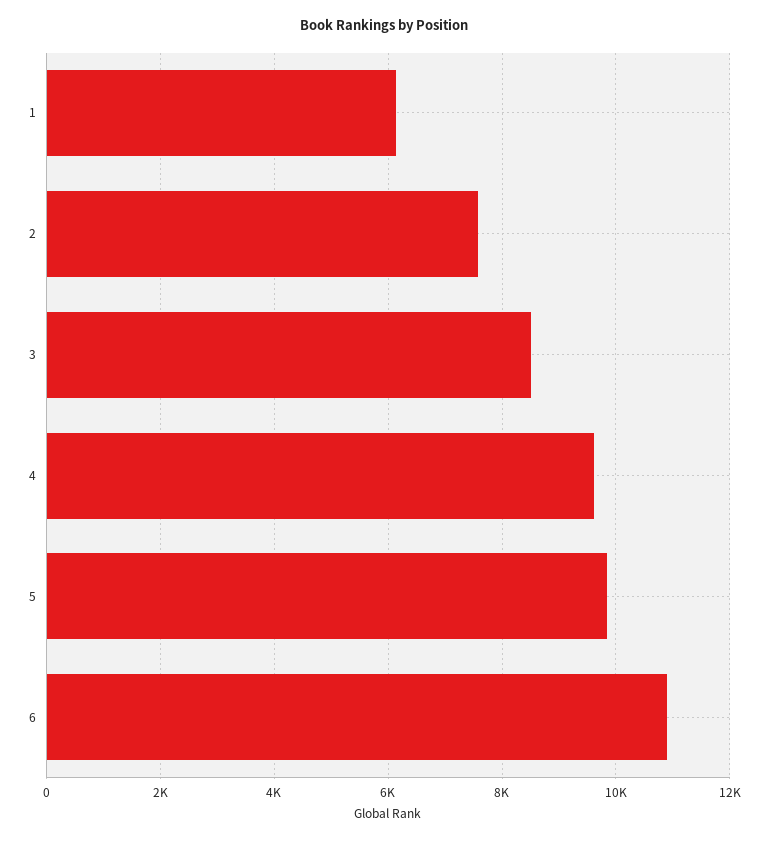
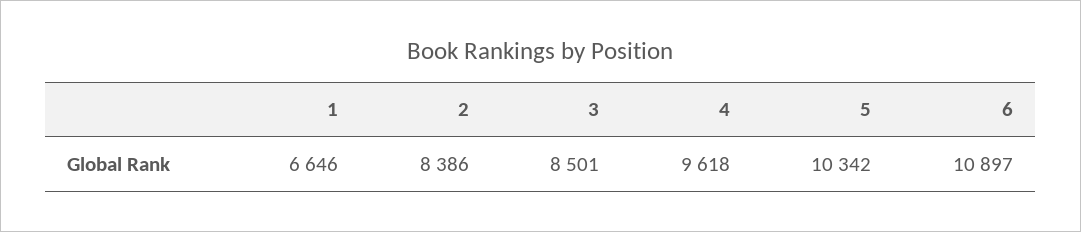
1: 6200 -> 6646
2: 7600 -> 8386
5: 9800 -> 10342

